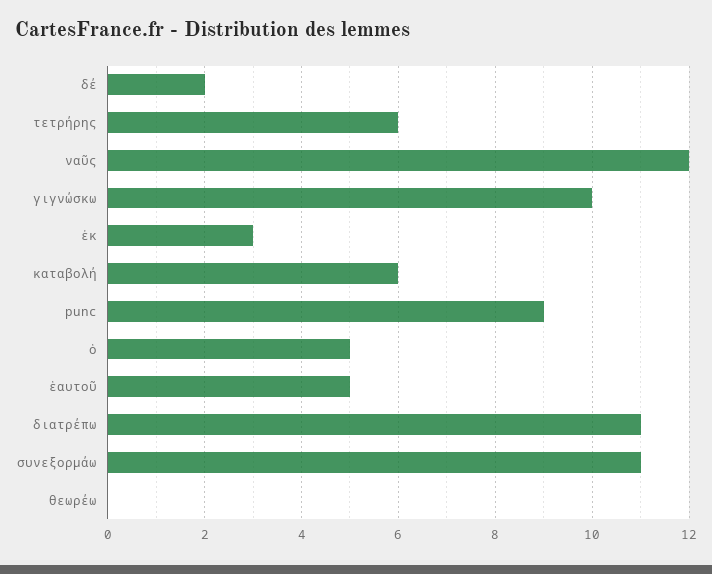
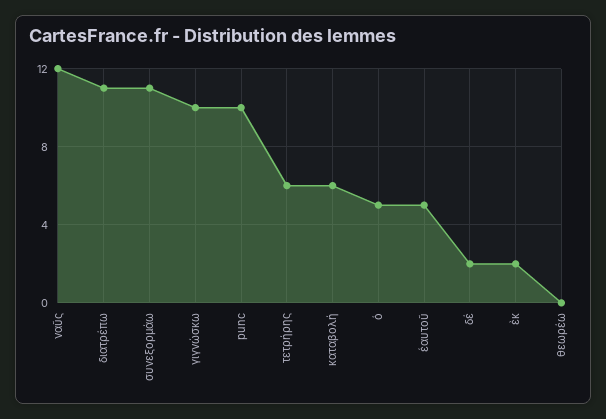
ἐκ: 3 -> 2
punc: 9 -> 10

